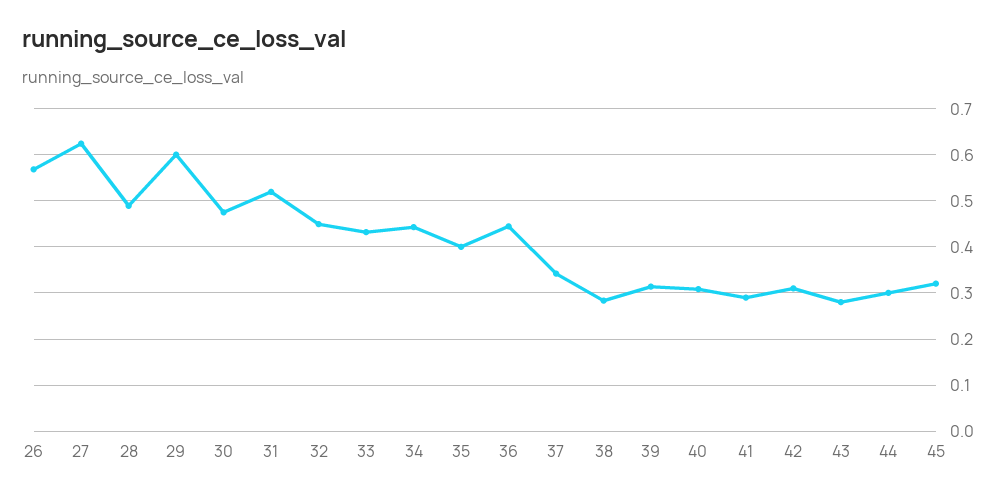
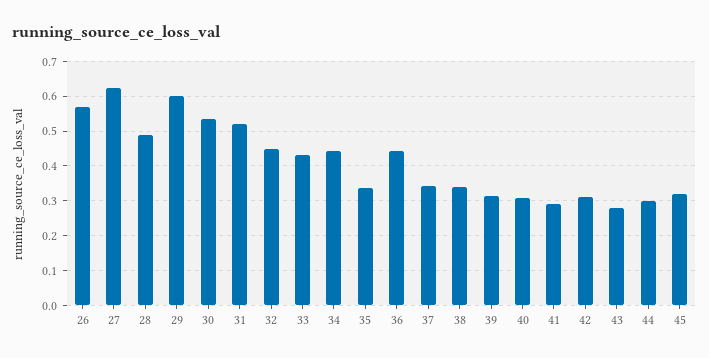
30: 0.48 -> 0.54
35: 0.4 -> 0.34
38: 0.28 -> 0.34

